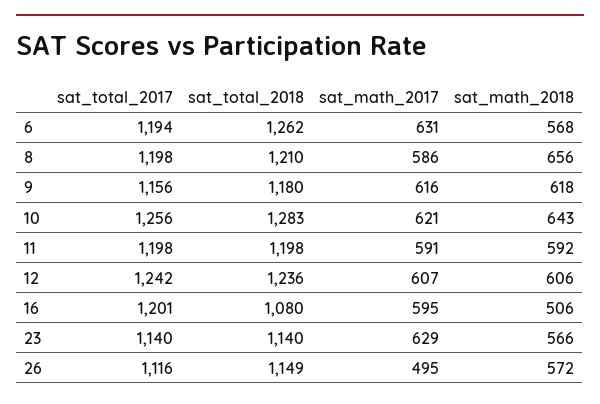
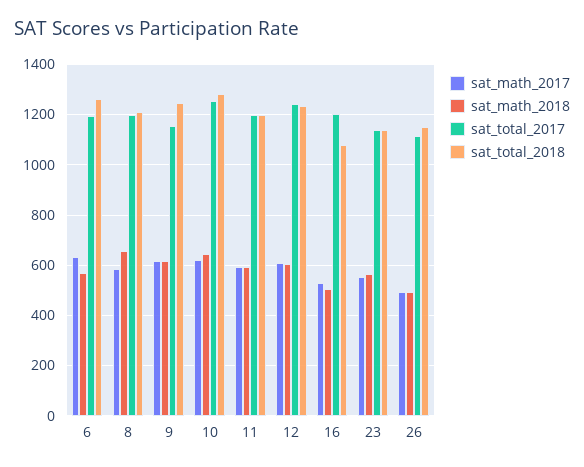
sat_total_2018, 9: 1180 -> 1250
sat_math_2017, 16: 595 -> 525
sat_math_2017, 23: 629 -> 550
sat_math_2018, 26: 572 -> 500

